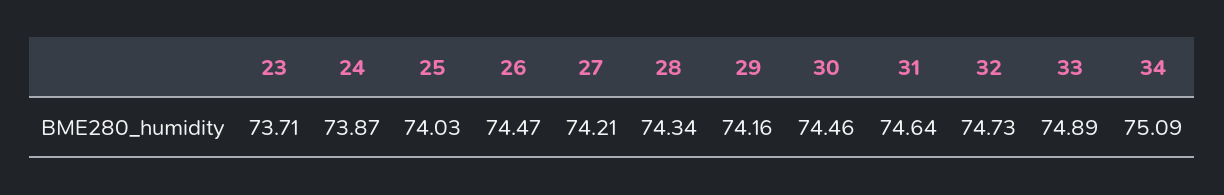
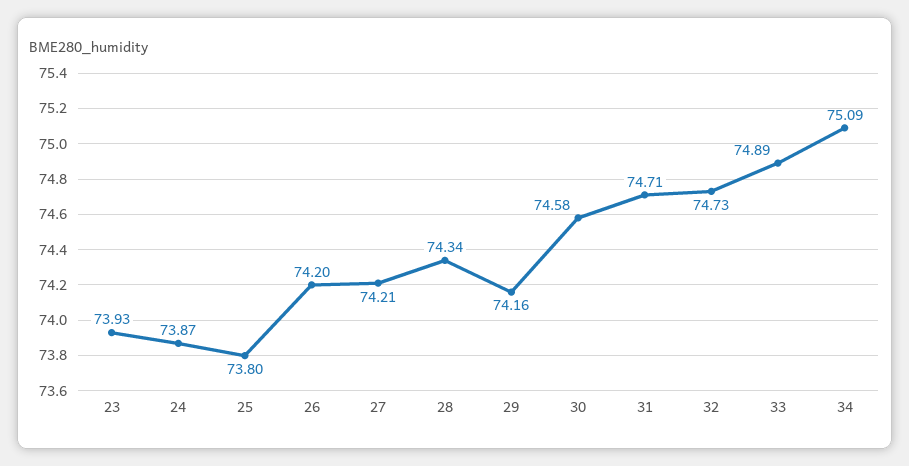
23: 73.71 -> 73.93
25: 74.03 -> 73.8
26: 74.47 -> 74.2
30: 74.46 -> 74.58
31: 74.64 -> 74.71

